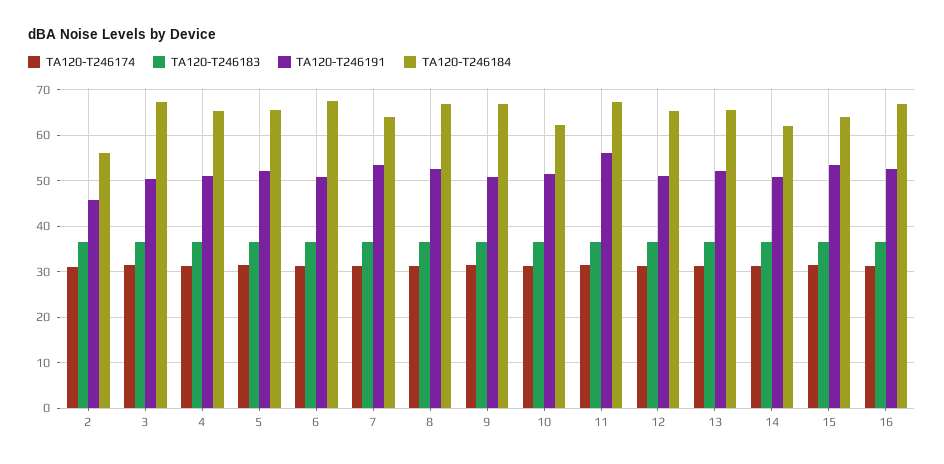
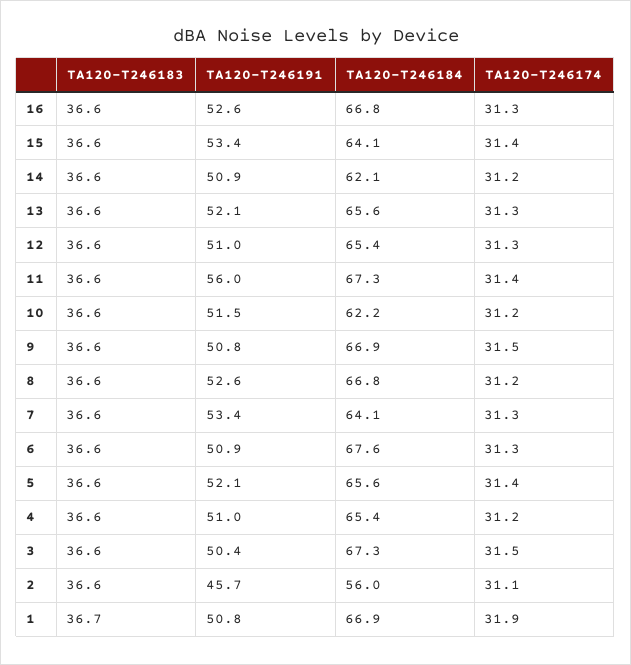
TA120-T246183, 1: none -> 36.7
TA120-T246191, 1: none -> 50.8
TA120-T246184, 1: none -> 66.9
TA120-T246174, 1: none -> 31.9

